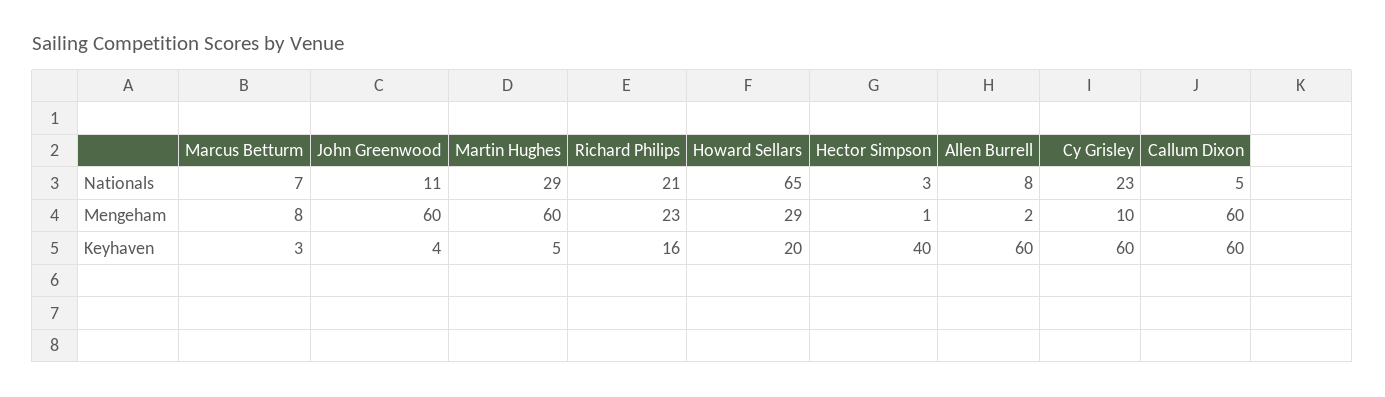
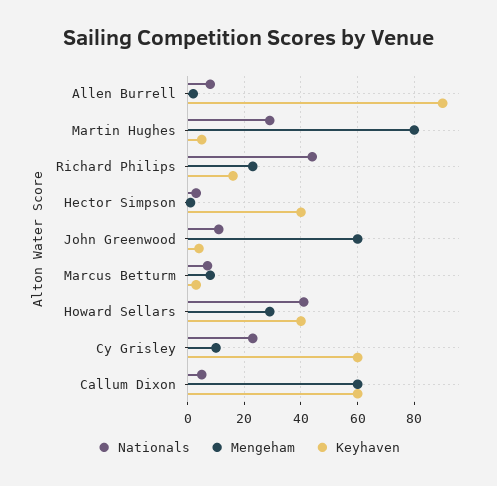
Nationals, Richard Philips: 21 -> 45
Nationals, Howard Sellars: 65 -> 40
Mengeham, Martin Hughes: 60 -> 80
Keyhaven, Howard Sellars: 20 -> 40
Keyhaven, Allen Burrell: 60 -> 90

